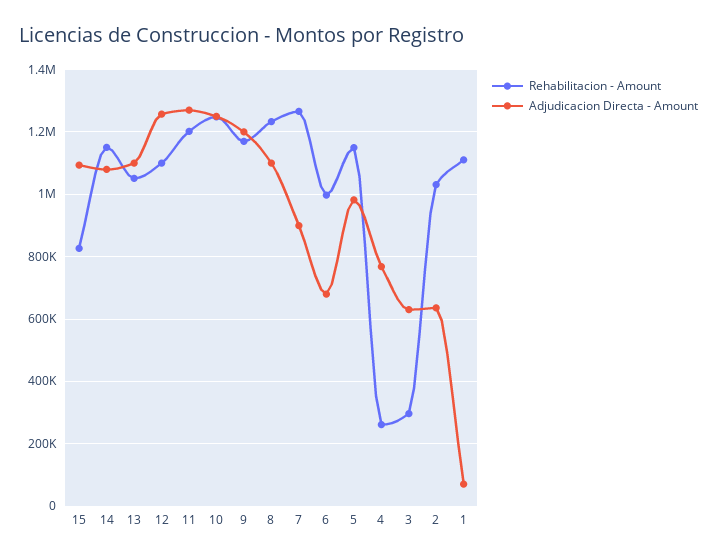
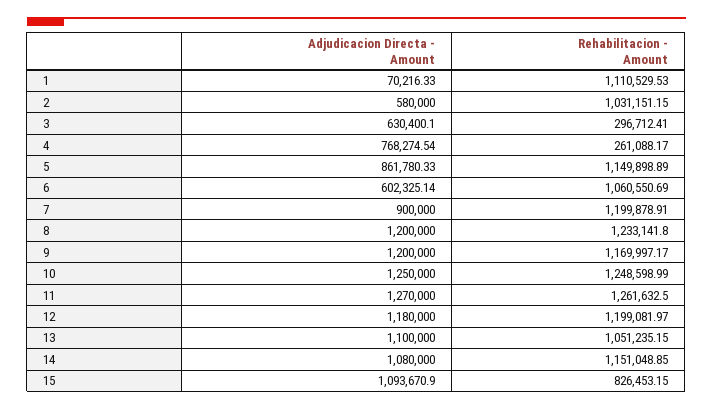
Rehabilitacion - Amount, 12: 1100000 -> 1199081.97
Adjudicacion Directa - Amount, 12: 1260000 -> 1180000
Rehabilitacion - Amount, 11: 1200000 -> 1261632.5
Adjudicacion Directa - Amount, 8: 1100000 -> 1200000
Rehabilitacion - Amount, 7: 1260000 -> 1199878.91
Rehabilitacion - Amount, 6: 1000000 -> 1060550.69
Adjudicacion Directa - Amount, 6: 680000 -> 602325.14
Adjudicacion Directa - Amount, 5: 980000 -> 861780.33
Adjudicacion Directa - Amount, 2: 640000 -> 580000

